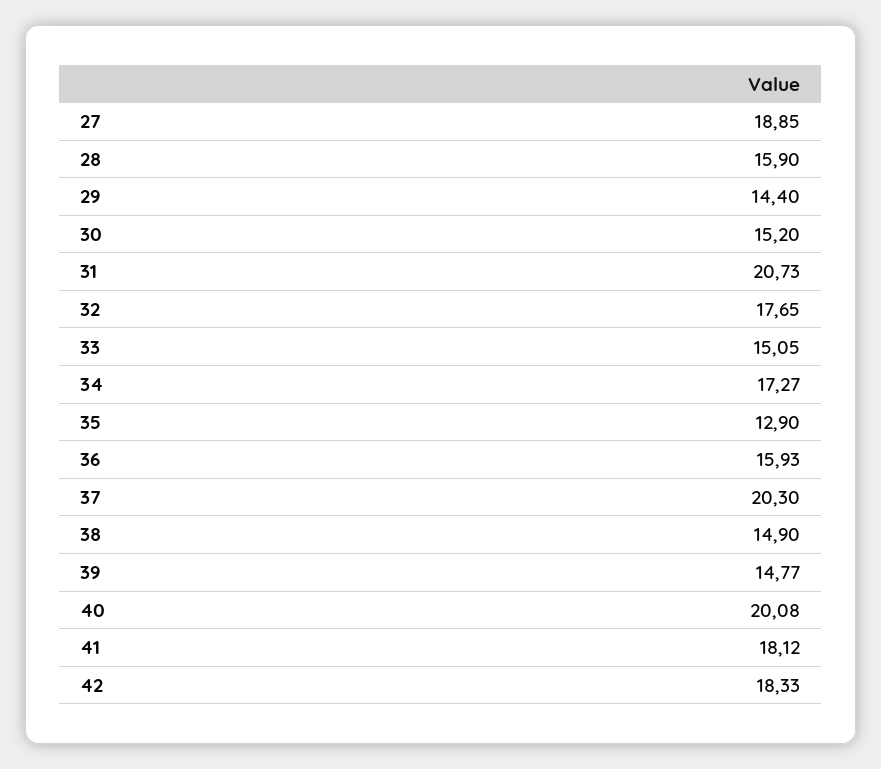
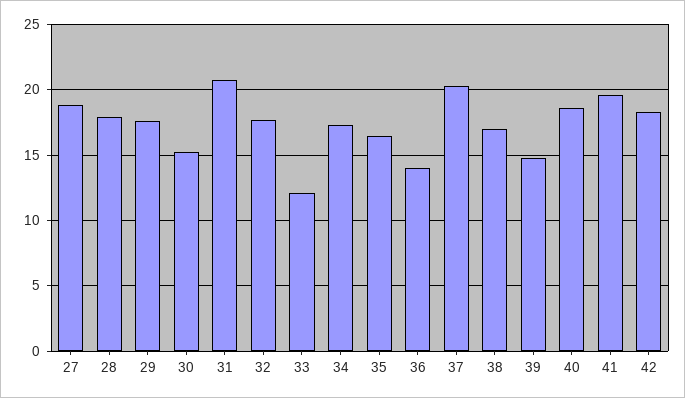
28: 15.9 -> 18
29: 14.4 -> 17.5
33: 15.05 -> 12
35: 12.9 -> 16.5
36: 15.93 -> 14
38: 14.9 -> 17
40: 20.08 -> 18.5
41: 18.12 -> 19.5

